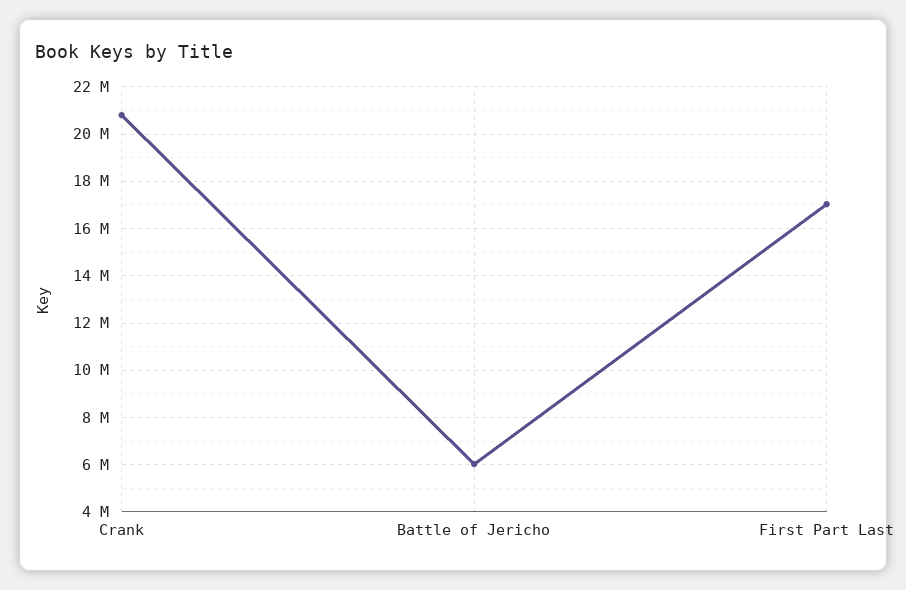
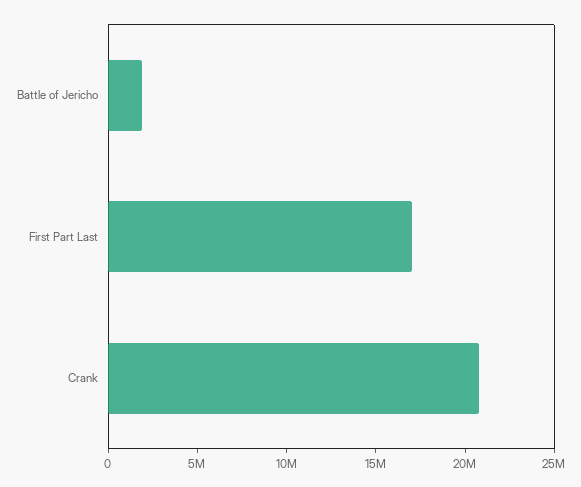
Battle of Jericho: 6000000 -> 2000000

